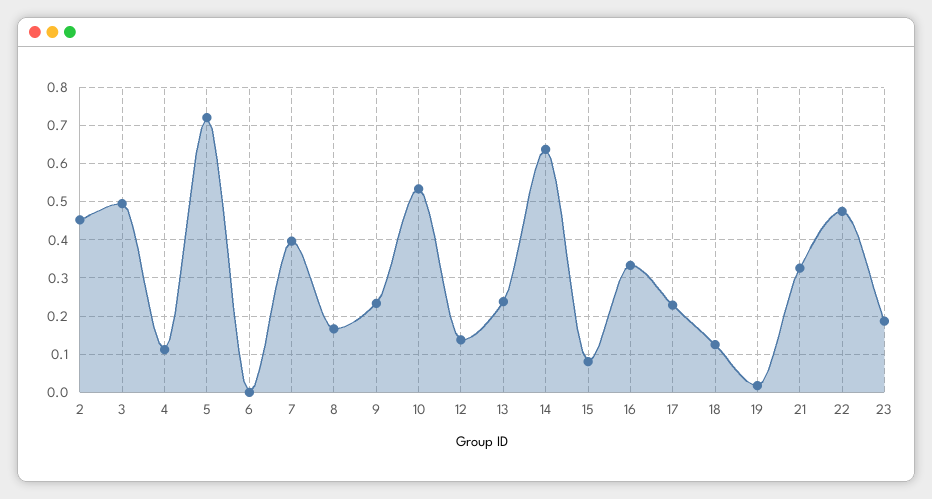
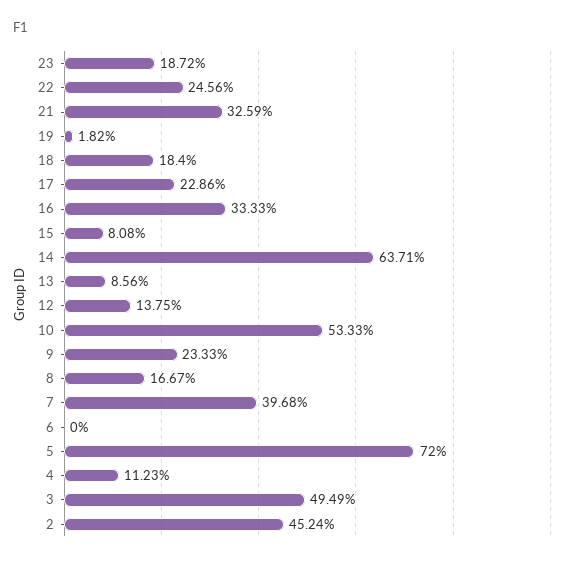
13: 0.24 -> 0.0856
18: 0.12 -> 0.184
22: 0.48 -> 0.2456

